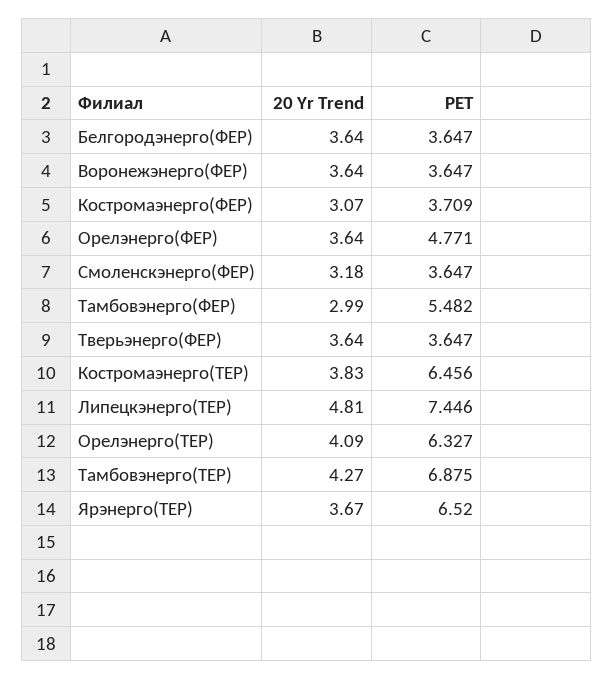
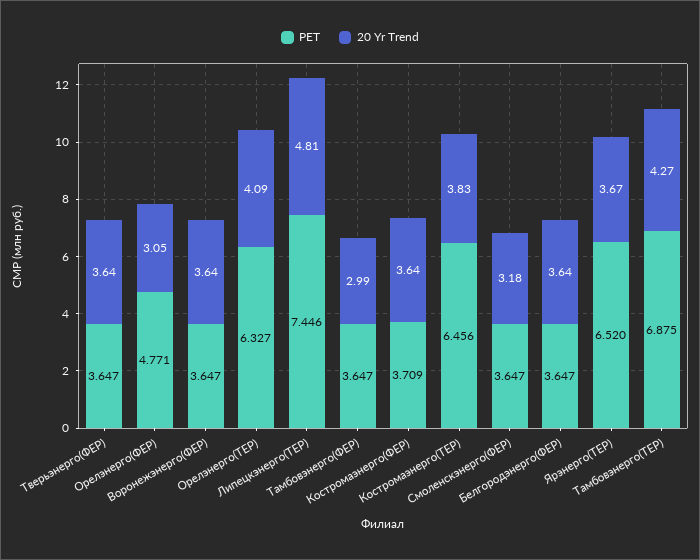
20 Yr Trend, Костромаэнерго(ФЕР): 3.07 -> 3.64
20 Yr Trend, Орелэнерго(ФЕР): 3.64 -> 3.05
PET, Тамбовэнерго(ФЕР): 5.482 -> 3.647

